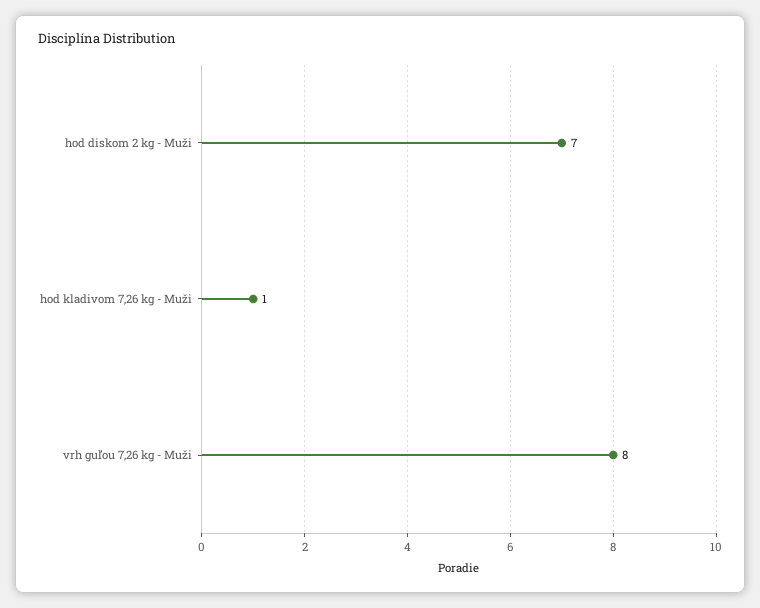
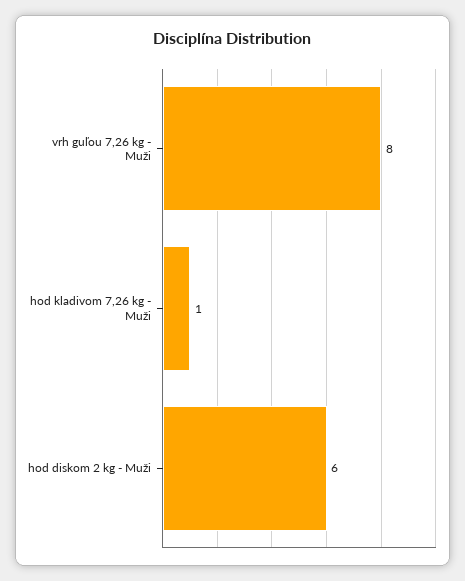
hod diskom 2 kg - Muži: 7 -> 6

